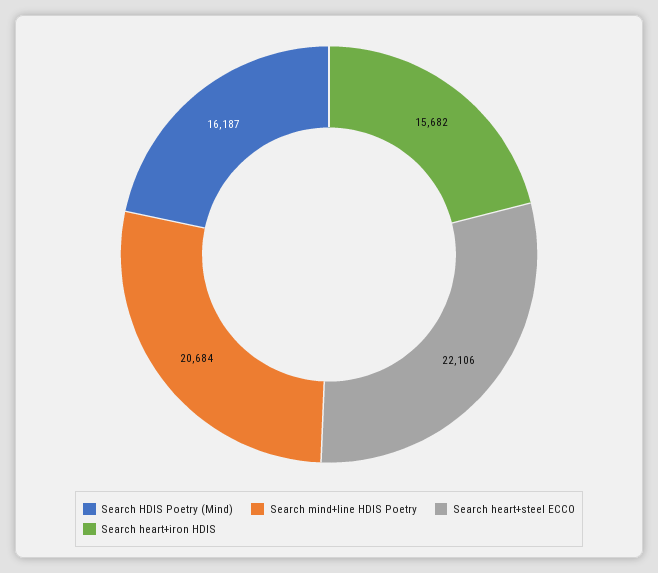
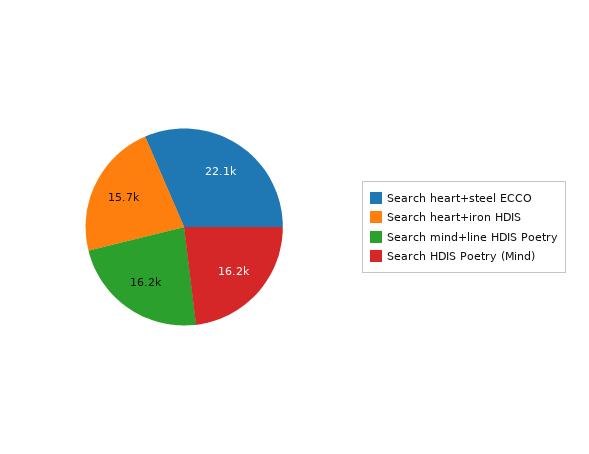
Search mind+line HDIS Poetry: 20684 -> 16200

